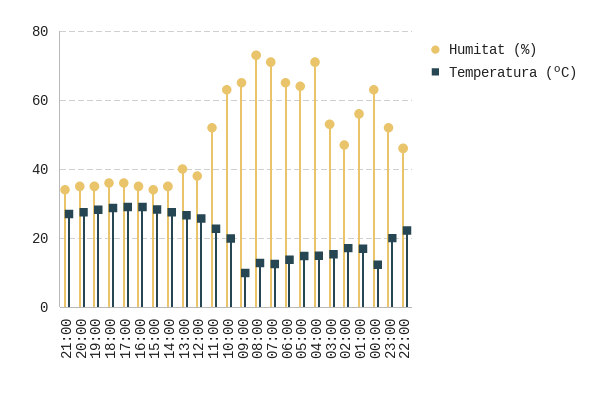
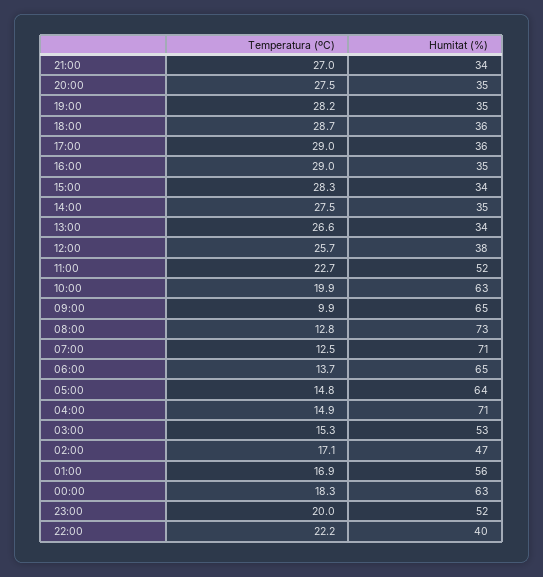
Humitat (%), 13:00: 40 -> 34
Temperatura (ºC), 00:00: 12 -> 18.3
Humitat (%), 22:00: 46 -> 40

